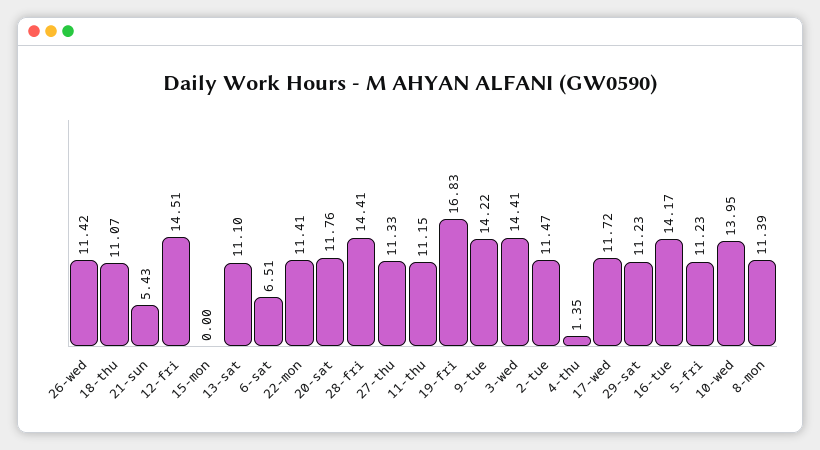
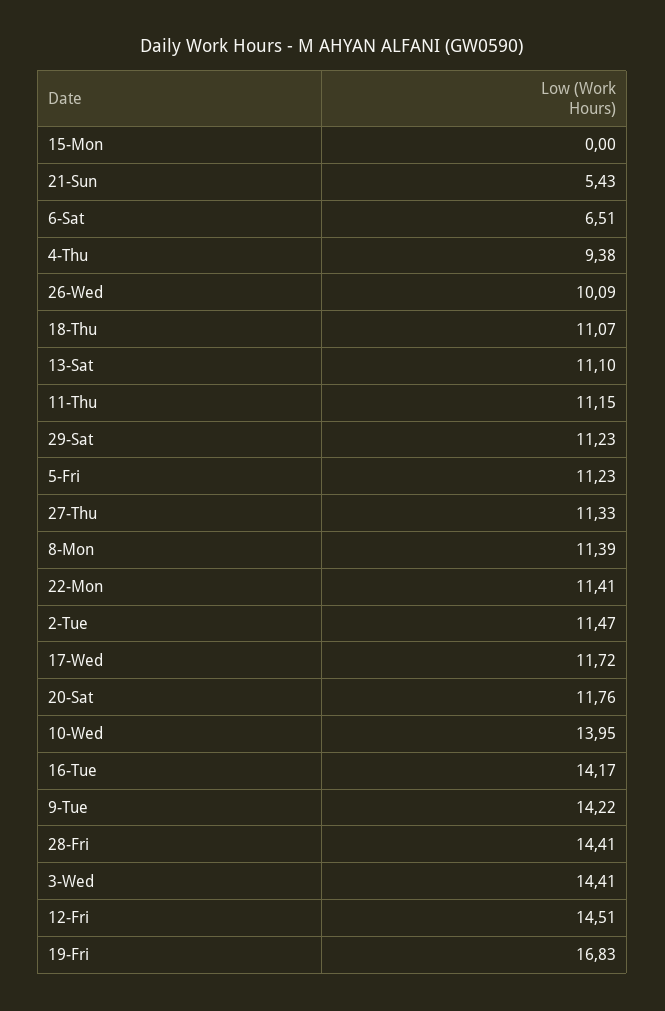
26-wed: 11.42 -> 10.09
4-thu: 1.35 -> 9.38

